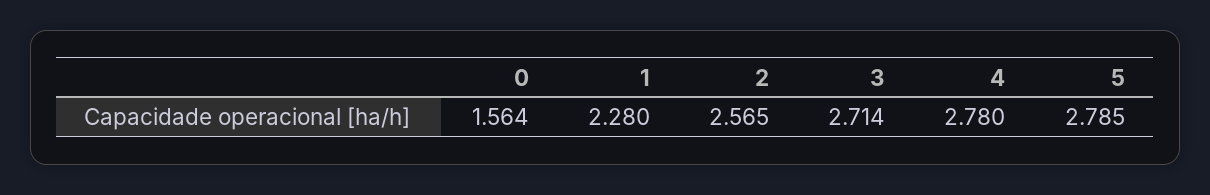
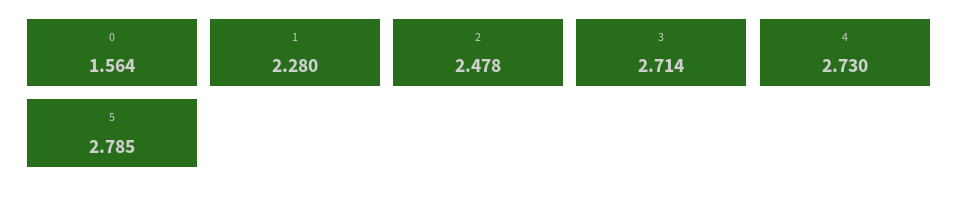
2: 2.565 -> 2.478
4: 2.78 -> 2.73

